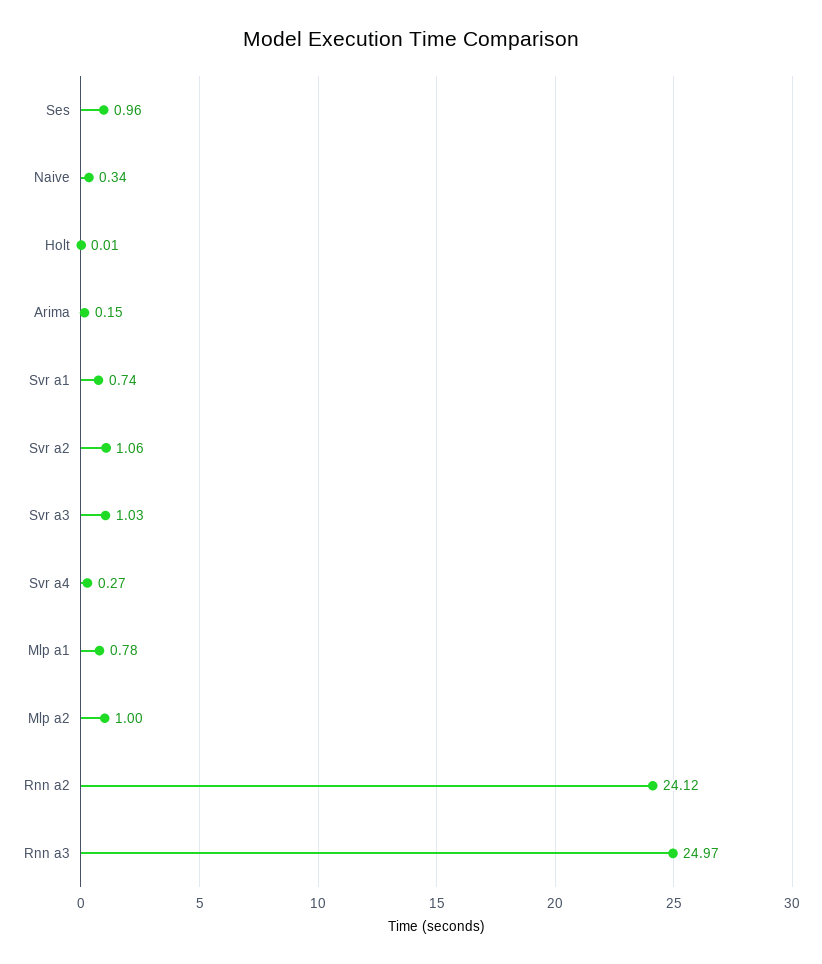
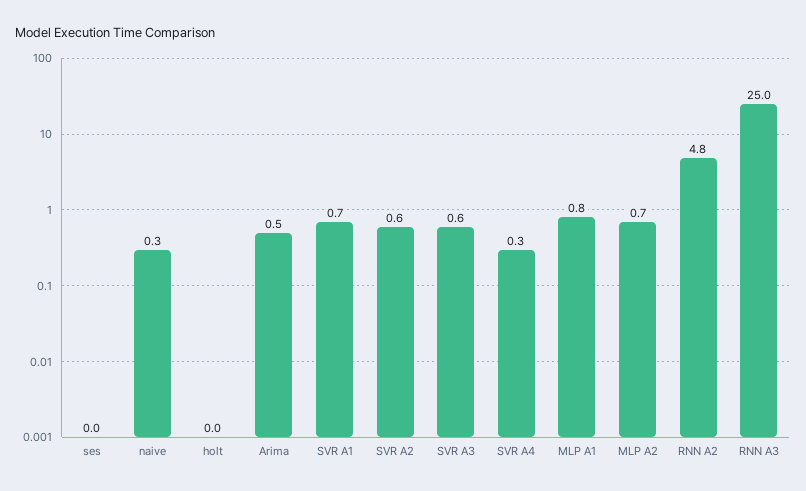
Ses: 0.96 -> 0
Arima: 0.15 -> 0.5
Svr a2: 1.06 -> 0.6
Svr a3: 1.03 -> 0.6
Mlp a2: 1 -> 0.7
Rnn a2: 24.12 -> 4.8

